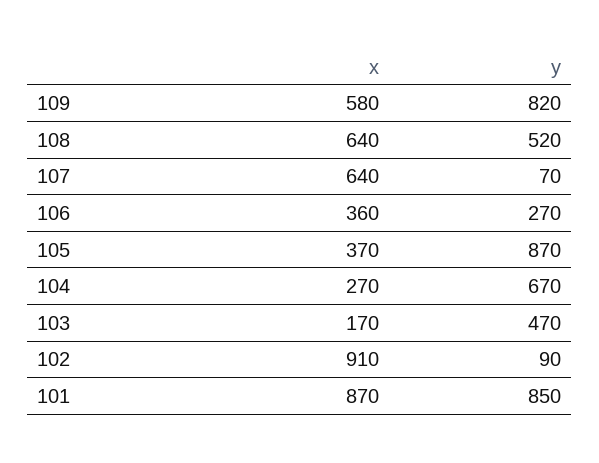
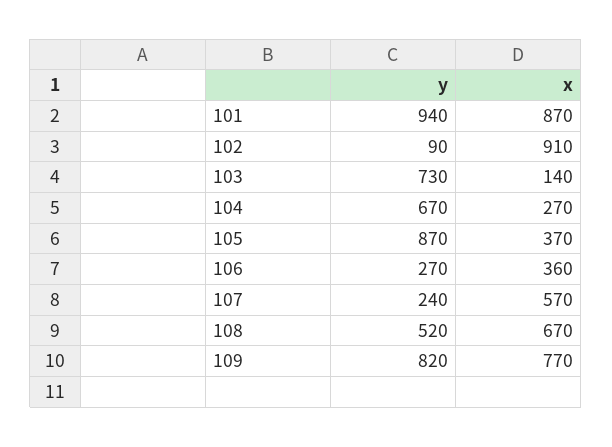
x, 109: 580 -> 770
x, 108: 640 -> 670
x, 107: 640 -> 570
y, 107: 70 -> 240
x, 103: 170 -> 140
y, 103: 470 -> 730
y, 101: 850 -> 940

